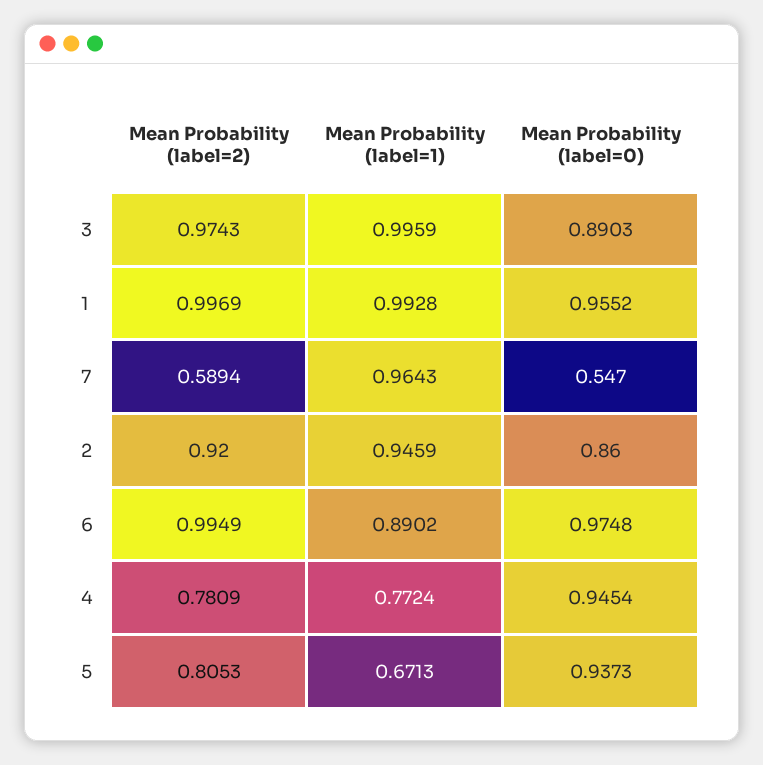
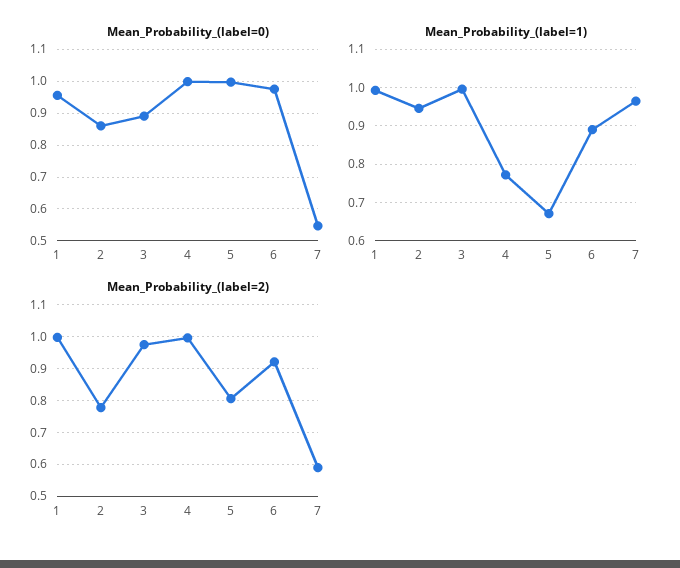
Mean Probability (label=2), 2: 0.92 -> 0.78
Mean Probability (label=2), 6: 0.9949 -> 0.92
Mean Probability (label=2), 4: 0.7809 -> 1
Mean Probability (label=0), 4: 0.9454 -> 1
Mean Probability (label=0), 5: 0.9373 -> 1

